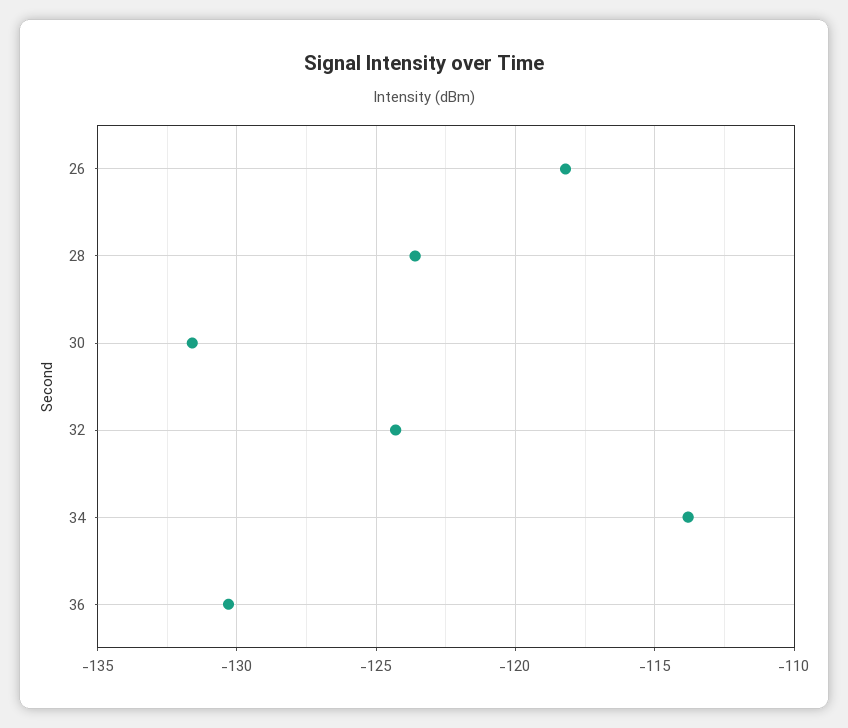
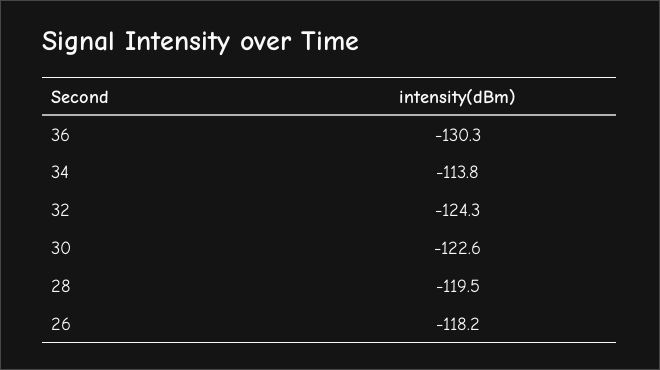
28: -123.5 -> -119.5
30: -131.5 -> -122.6

